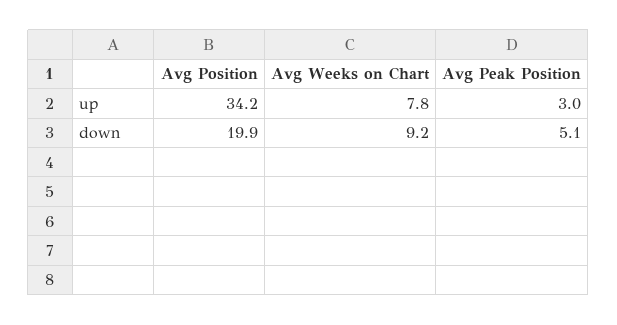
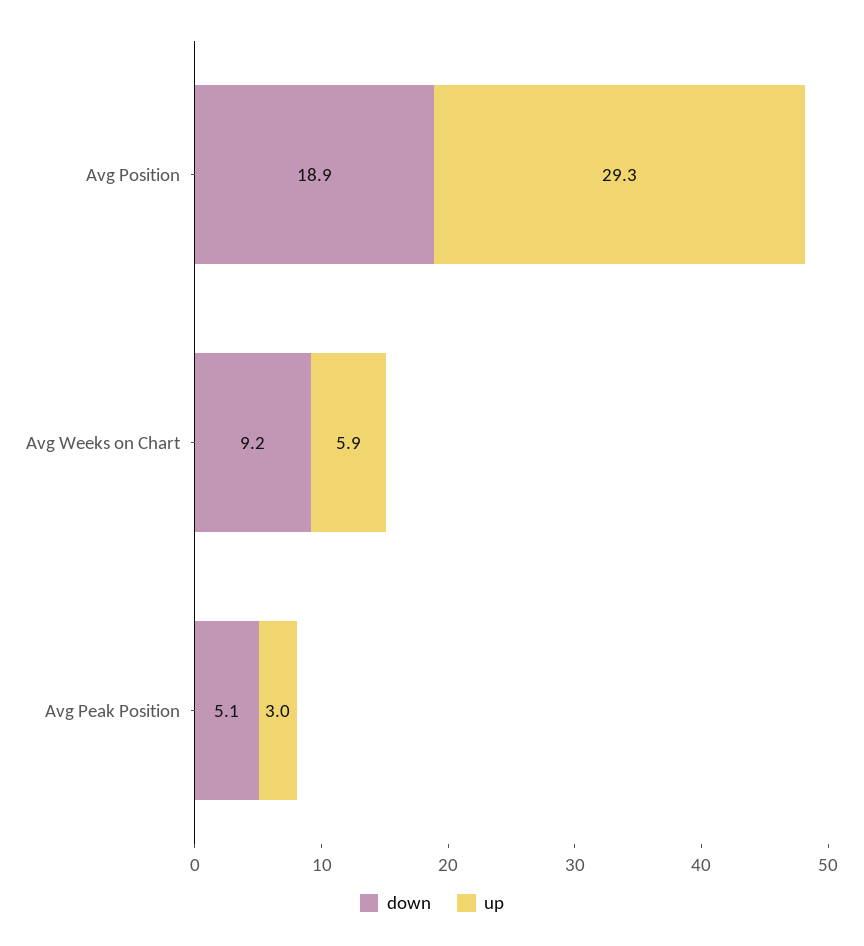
up, Avg Position: 34.2 -> 29.3
up, Avg Weeks on Chart: 7.8 -> 5.9
down, Avg Position: 19.9 -> 18.9

